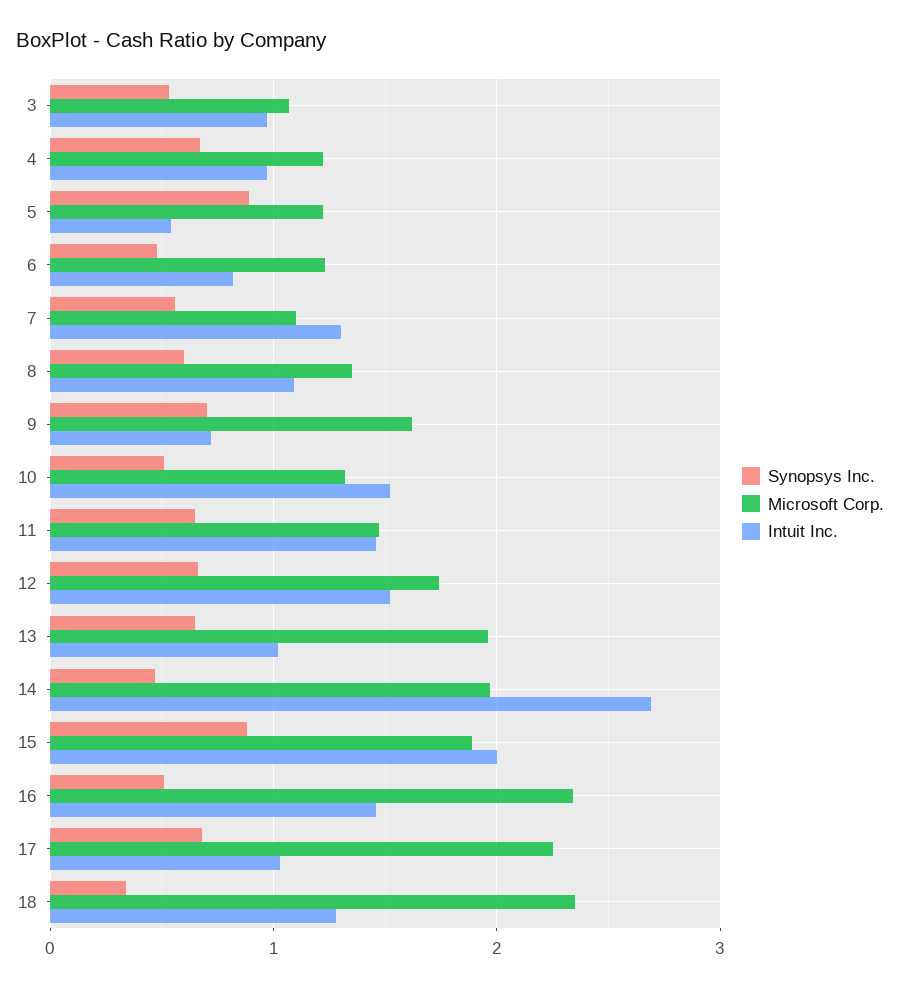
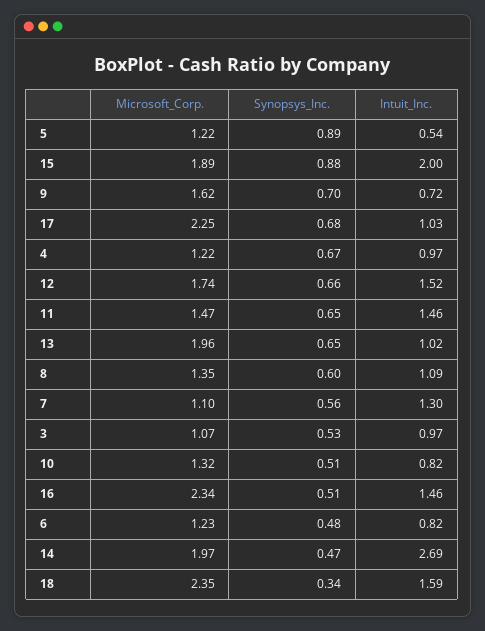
Intuit Inc., 10: 1.5 -> 0.82
Intuit Inc., 18: 1.3 -> 1.59

